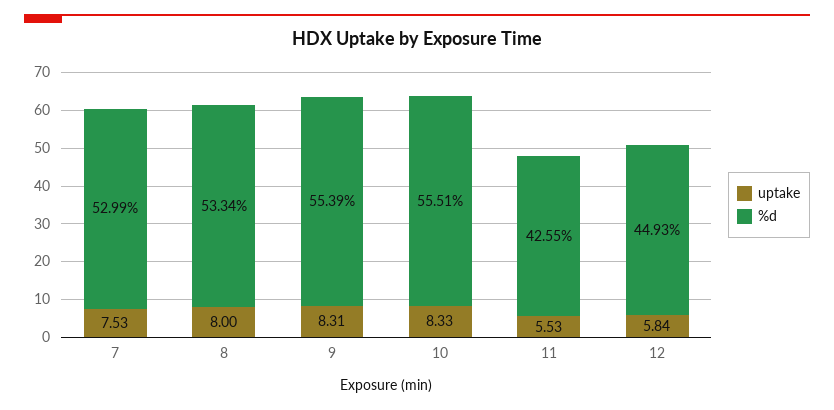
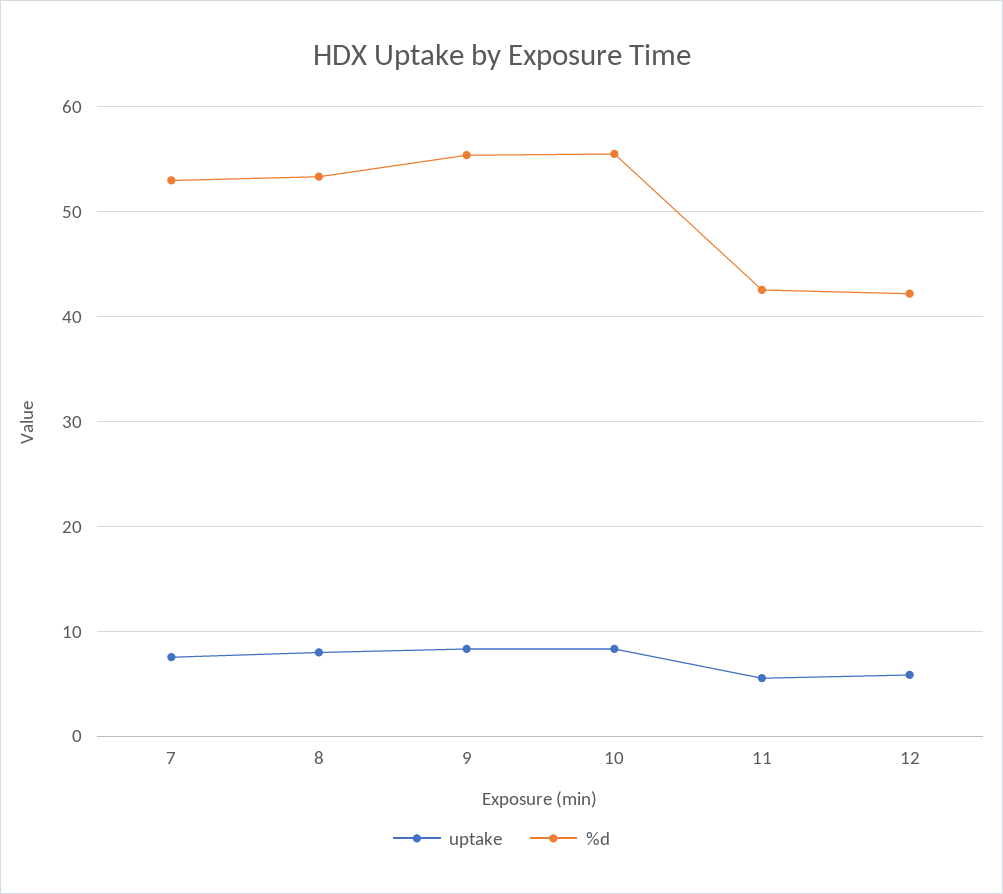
%d, 12: 44.93 -> 42

